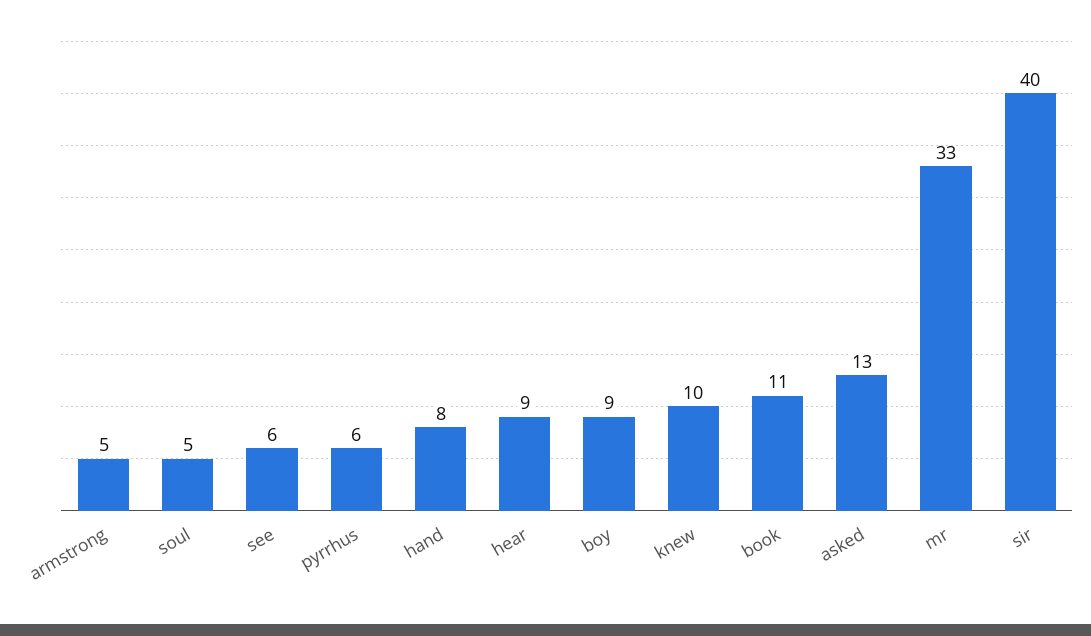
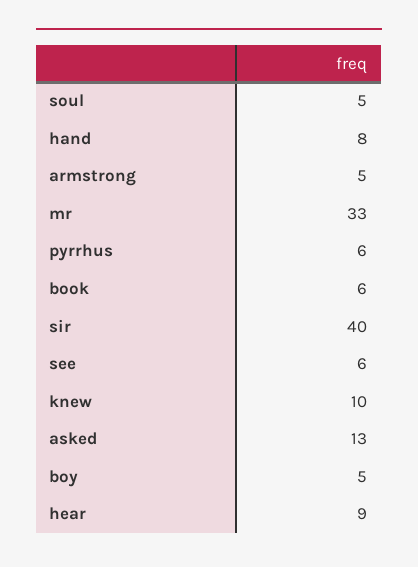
boy: 9 -> 5
book: 11 -> 6

